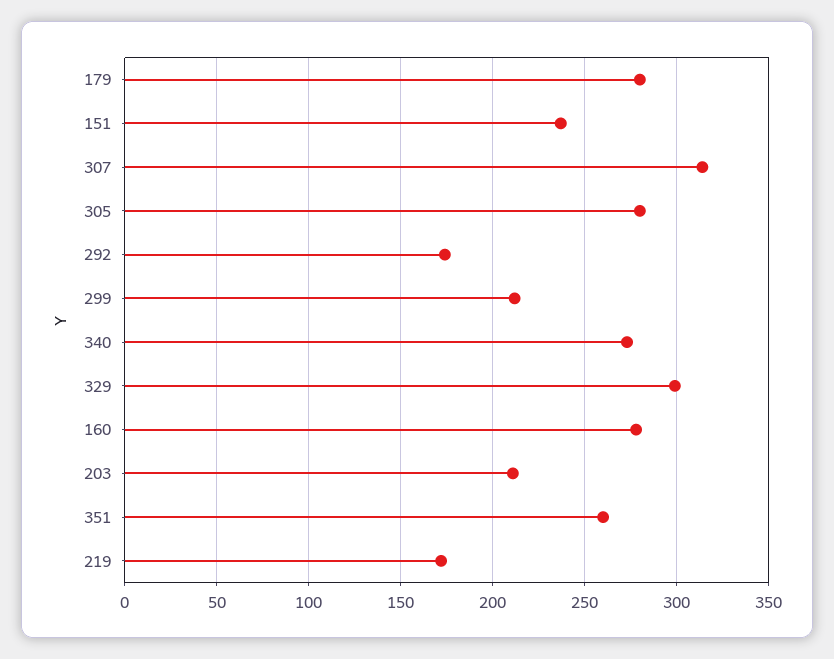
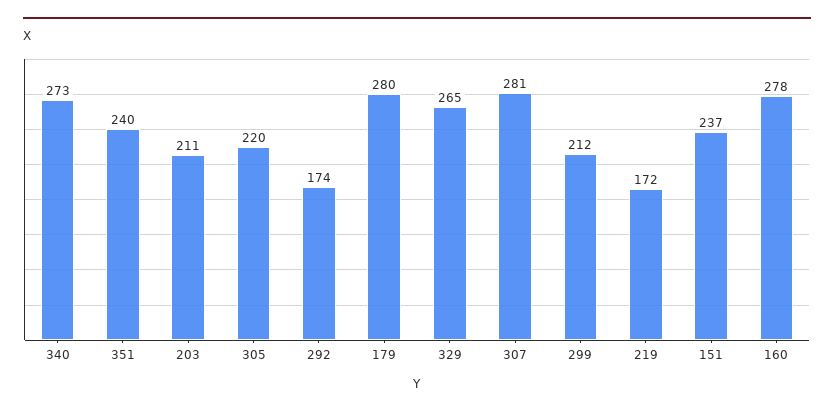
307: 315 -> 281
305: 280 -> 220
329: 300 -> 265
351: 260 -> 240

